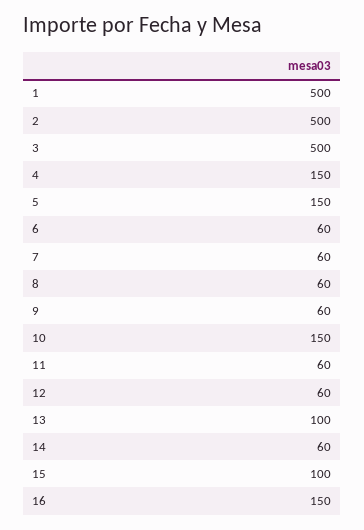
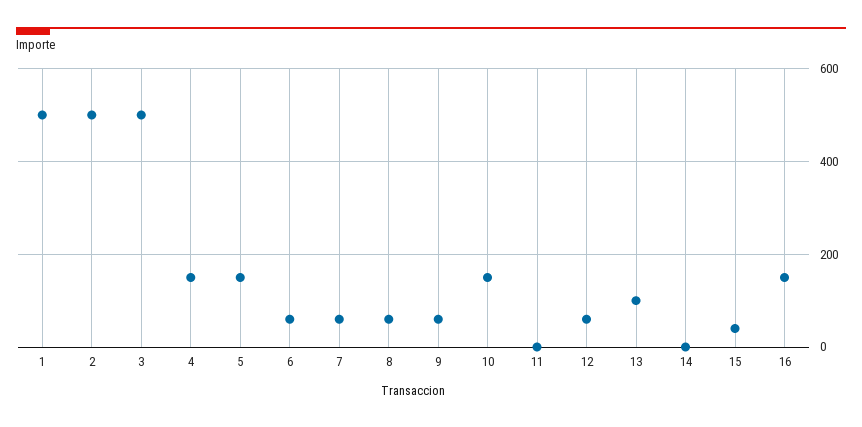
11: 60 -> 0
14: 60 -> 0
15: 100 -> 40

